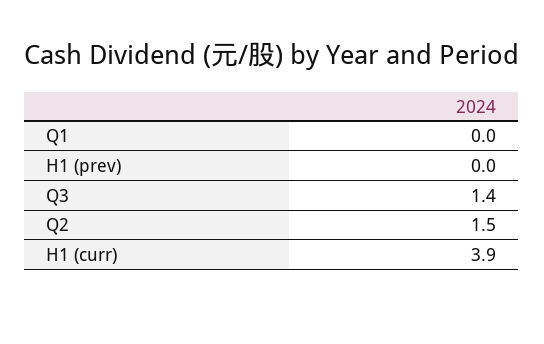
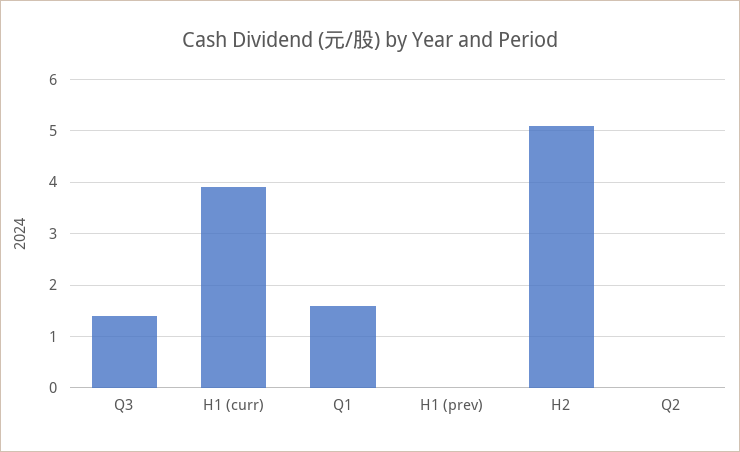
Q1: 0 -> 1.5
Q2: 1.5 -> 0
H2: none -> 5

